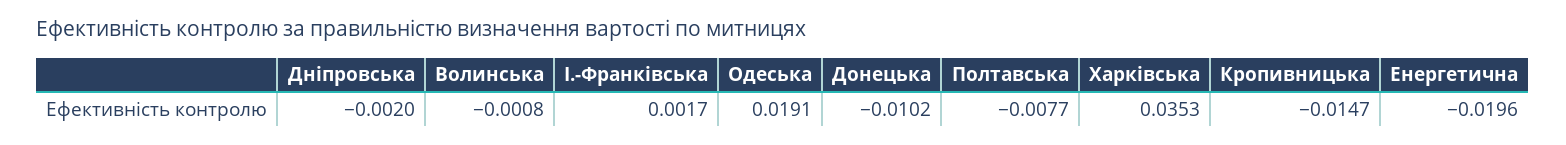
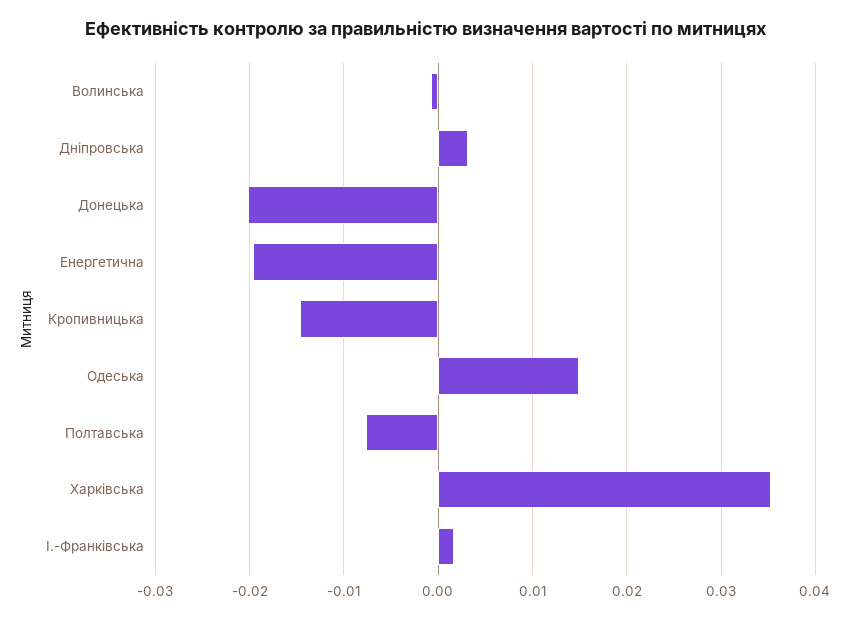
Дніпровська: -0.002 -> 0.003
Одеська: 0.0191 -> 0.015
Донецька: -0.0102 -> -0.02

